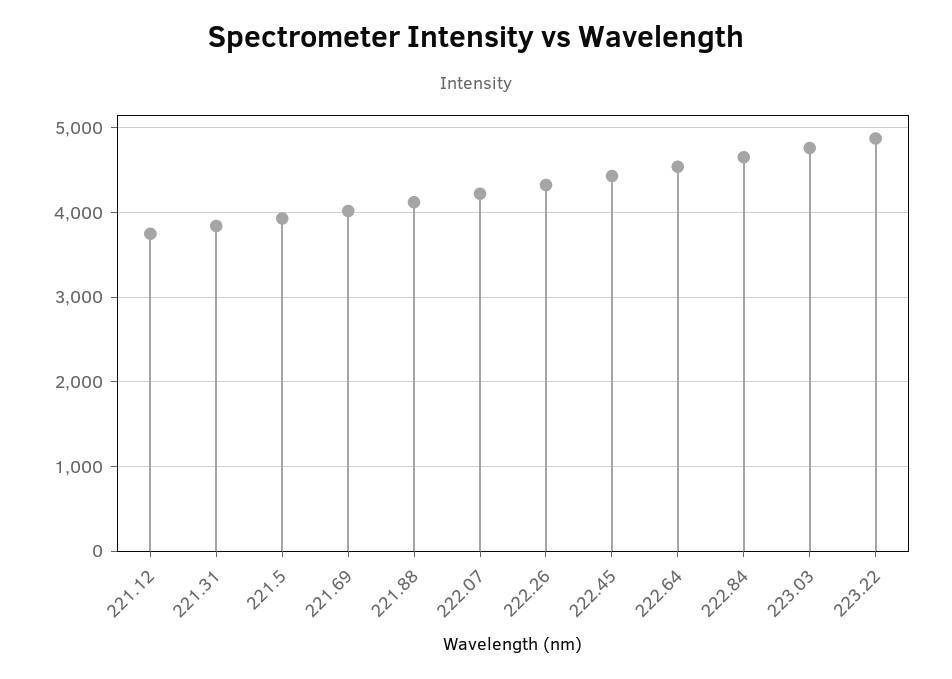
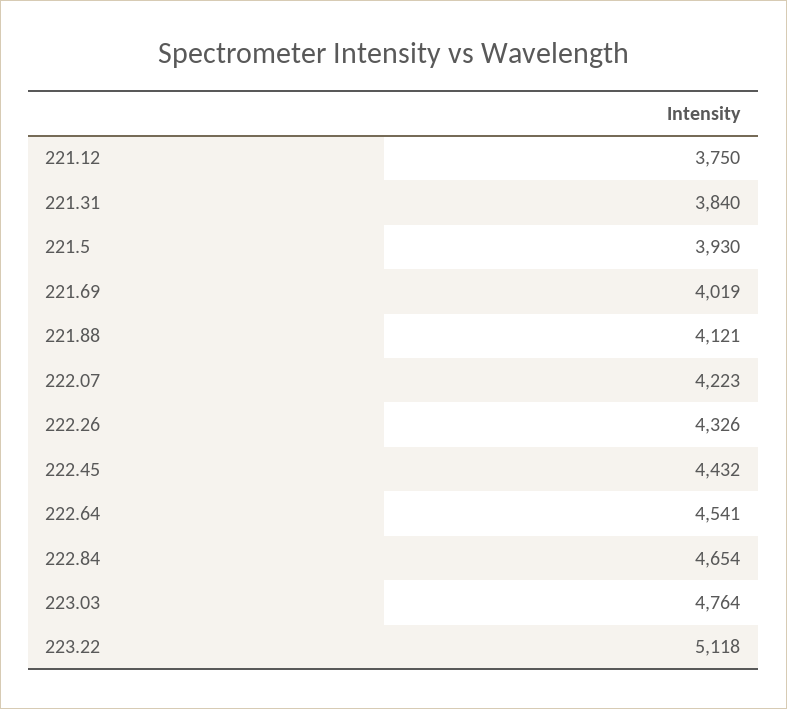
223.22: 4900 -> 5118

